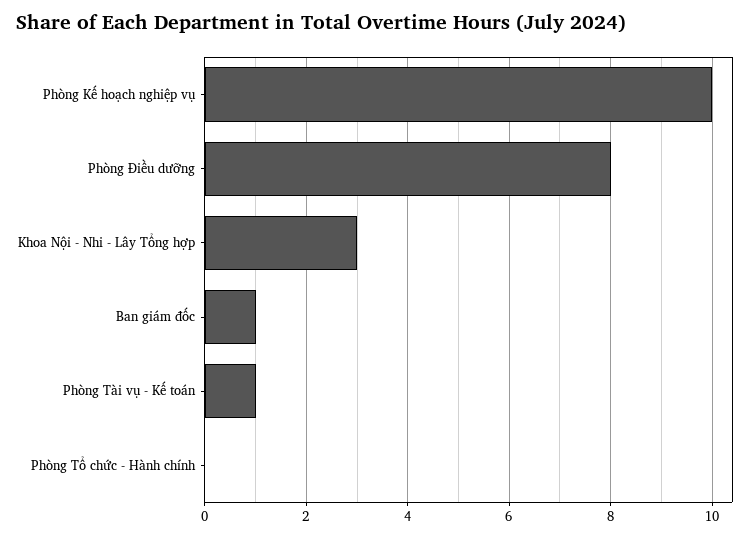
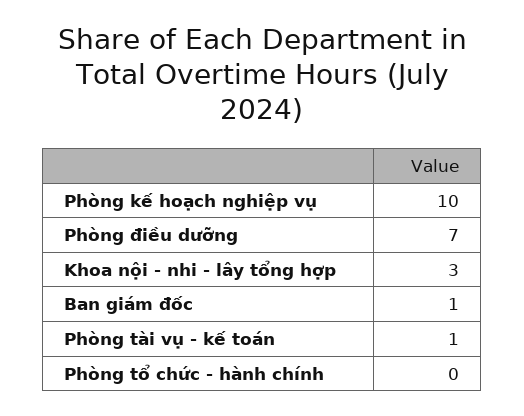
Phòng Điều dưỡng: 8 -> 7

